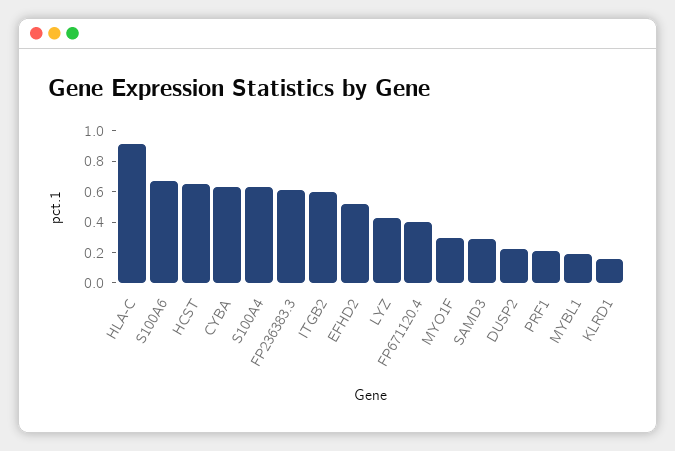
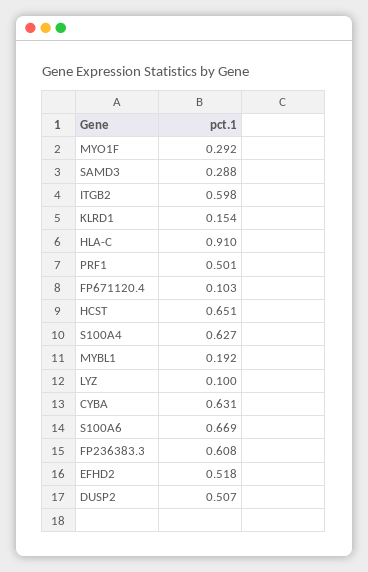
LYZ: 0.4 -> 0.1
FP671120.4: 0.4 -> 0.103
DUSP2: 0.2 -> 0.507
PRF1: 0.2 -> 0.501

